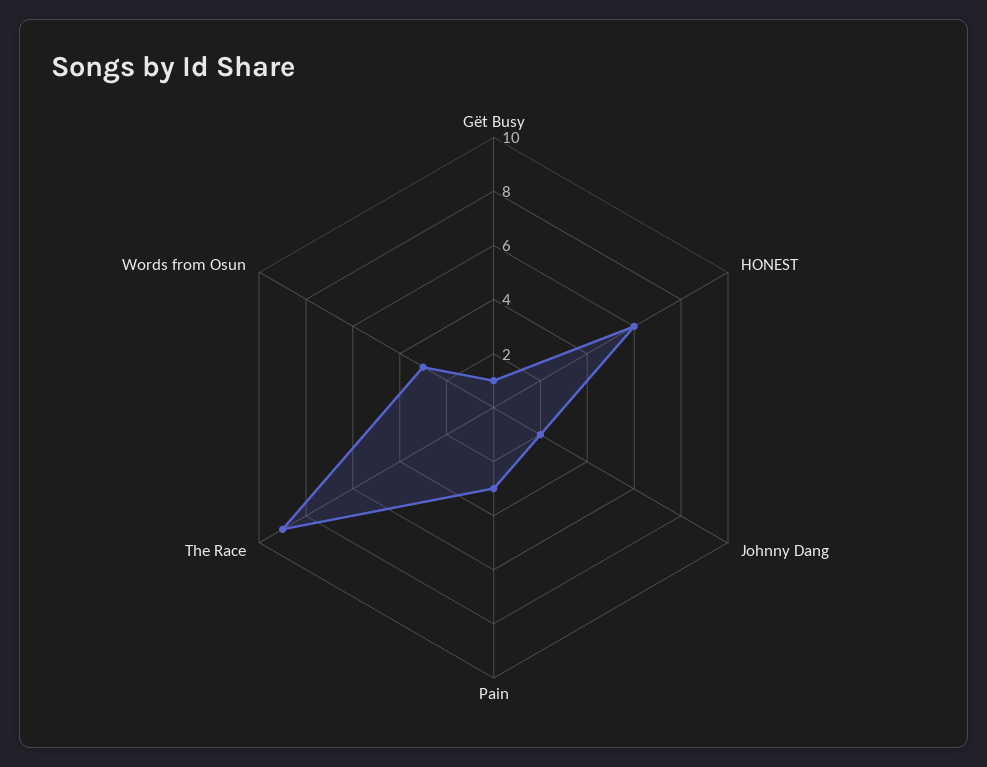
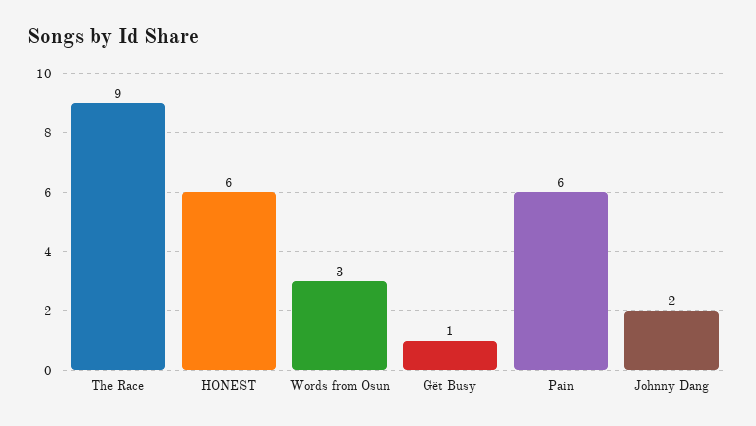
Pain: 3 -> 6

